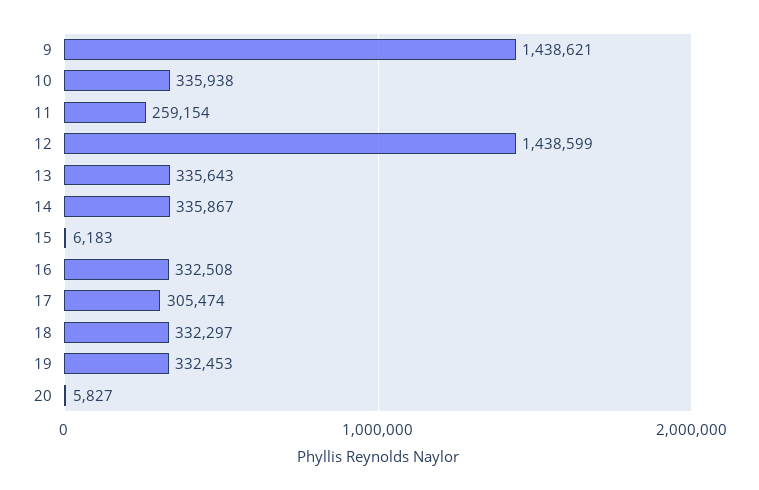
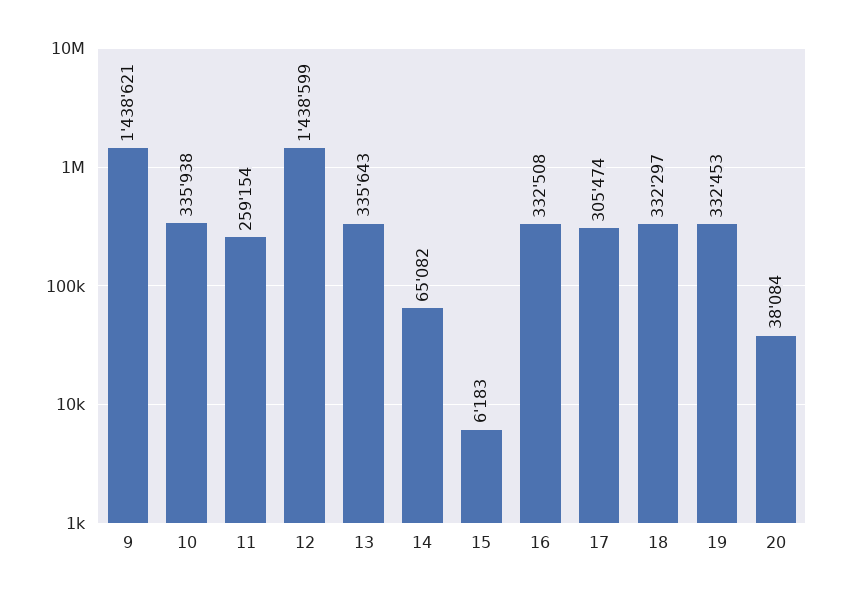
14: 335867 -> 65082
20: 5827 -> 38084

